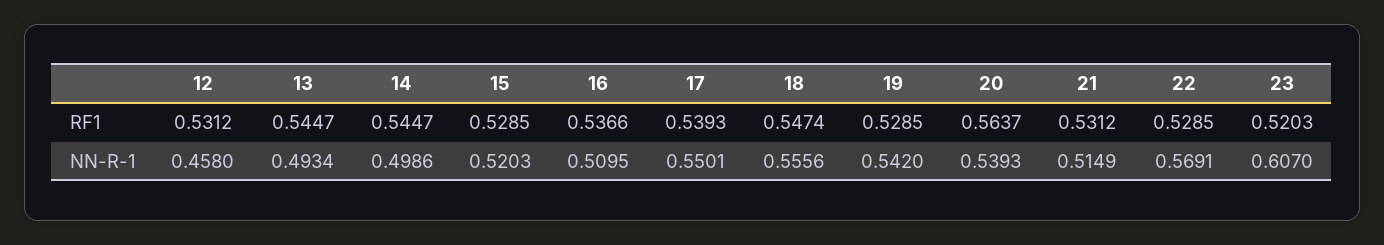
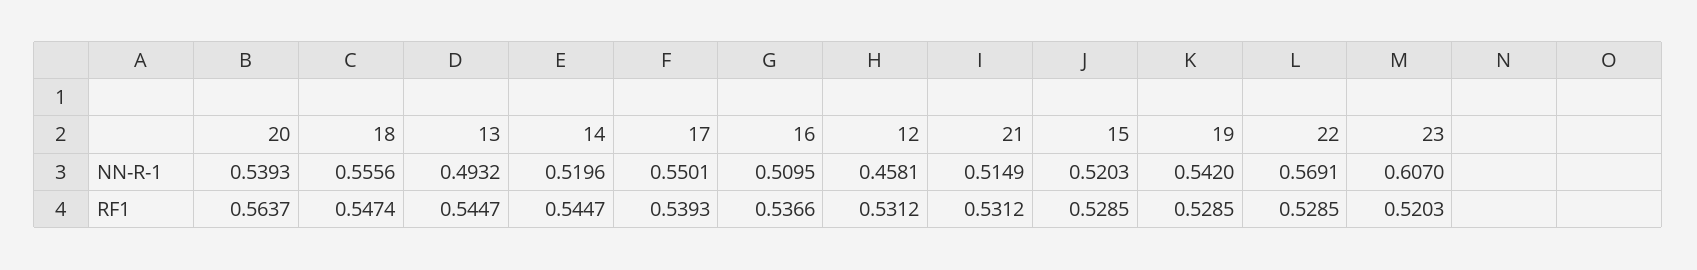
12, NN-R-1: 0.458 -> 0.4581
13, NN-R-1: 0.4934 -> 0.4932
14, NN-R-1: 0.4986 -> 0.5196

